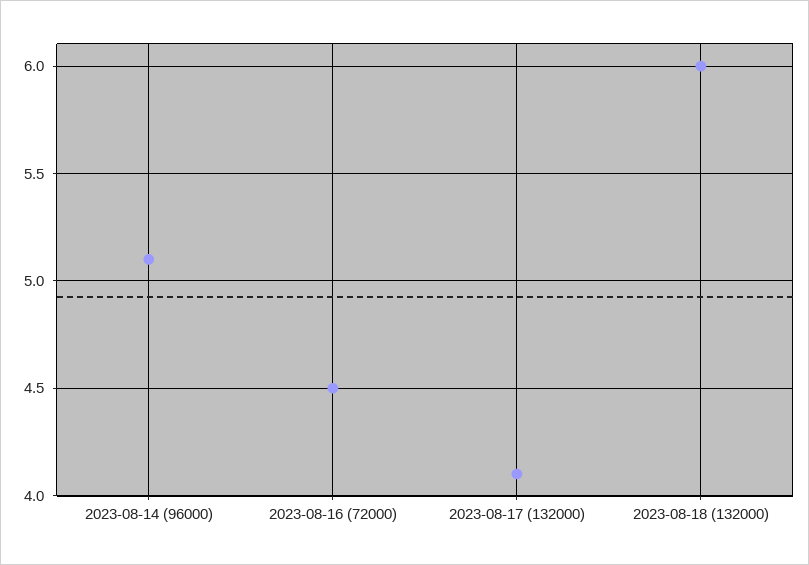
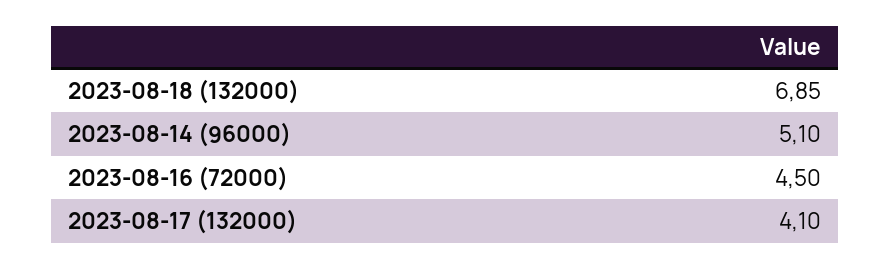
2023-08-18 (132000): 6 -> 6.85

